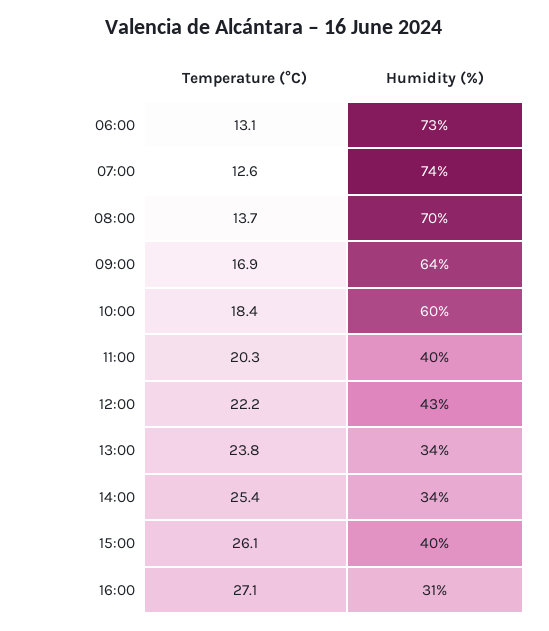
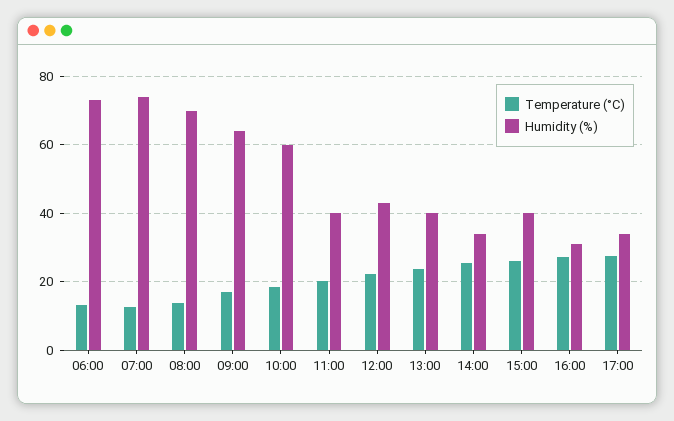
Humidity (%), 13:00: 34 -> 40
Temperature (°C), 17:00: none -> 28
Humidity (%), 17:00: none -> 34

